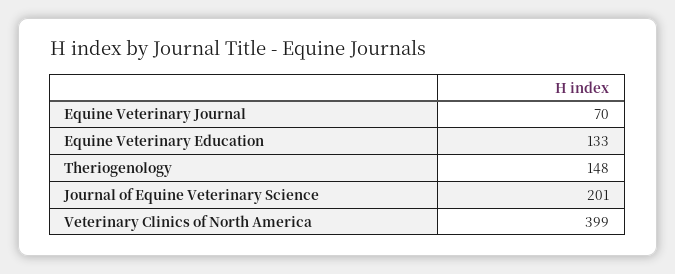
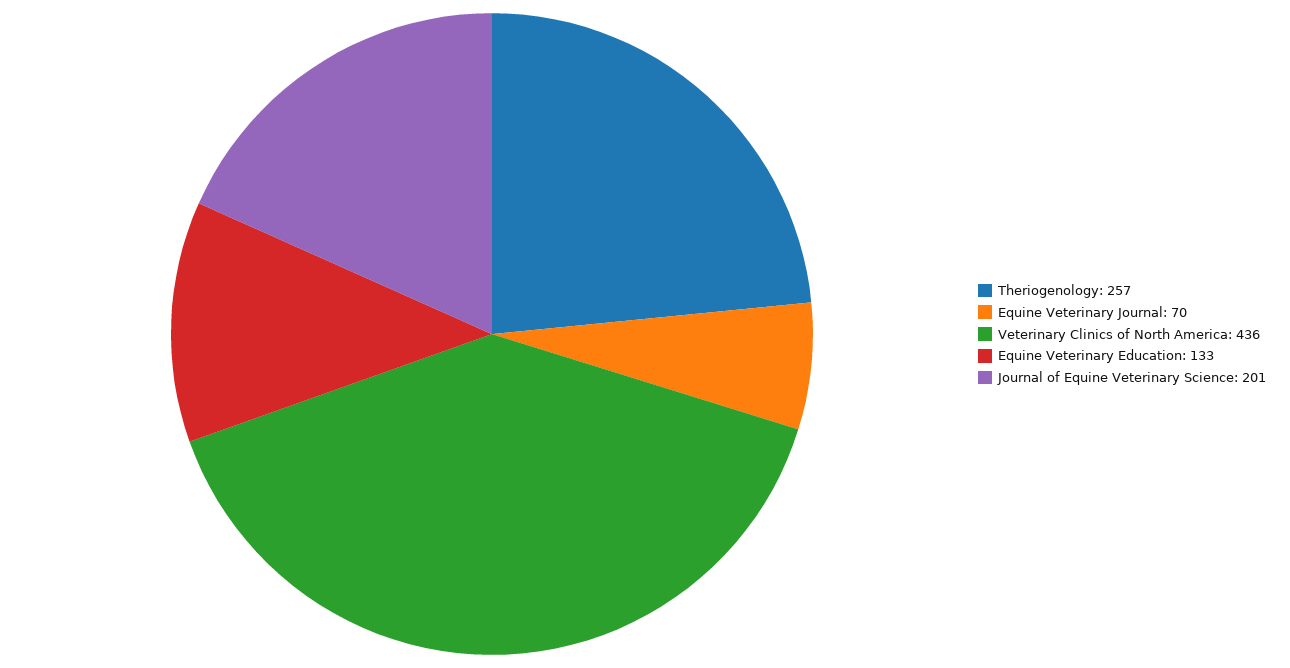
Theriogenology: 148 -> 257
Veterinary Clinics of North America: 399 -> 436

